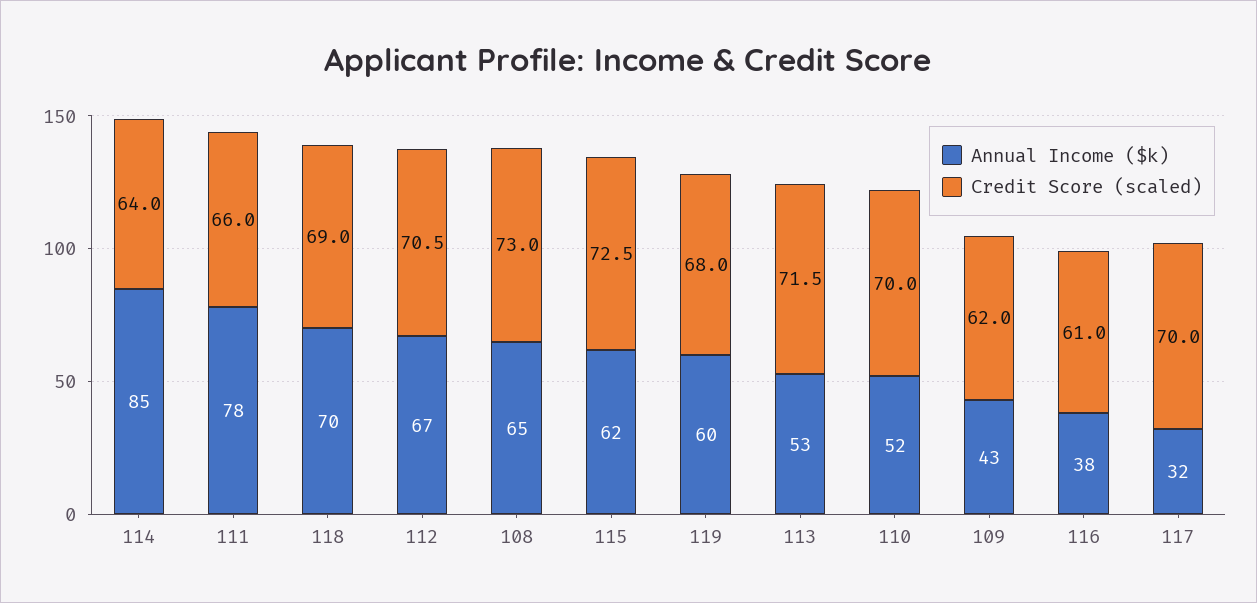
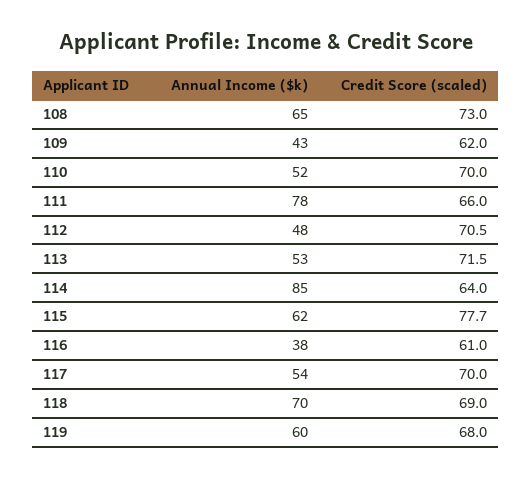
Annual Income ($k), 112: 67 -> 48
Credit Score (scaled), 115: 72.5 -> 77.7
Annual Income ($k), 117: 32 -> 54

